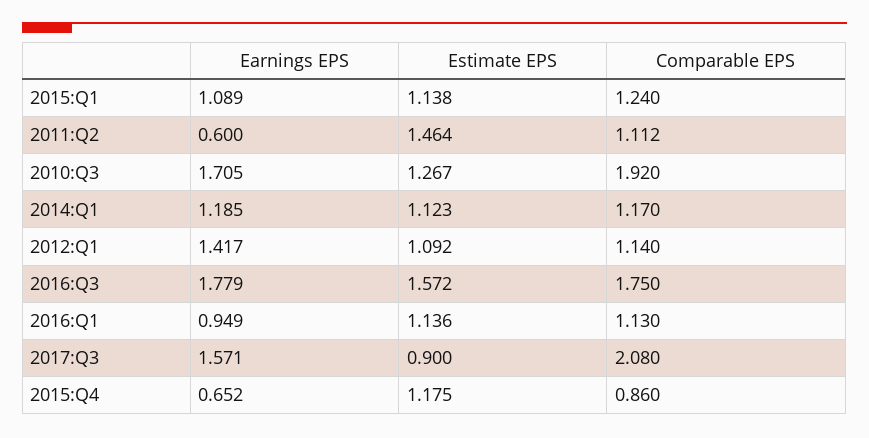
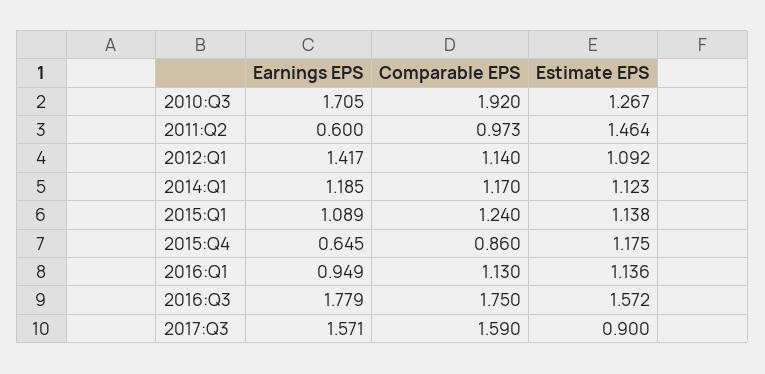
Comparable EPS, 2011:Q2: 1.112 -> 0.973
Comparable EPS, 2017:Q3: 2.08 -> 1.59
Earnings EPS, 2015:Q4: 0.652 -> 0.645

